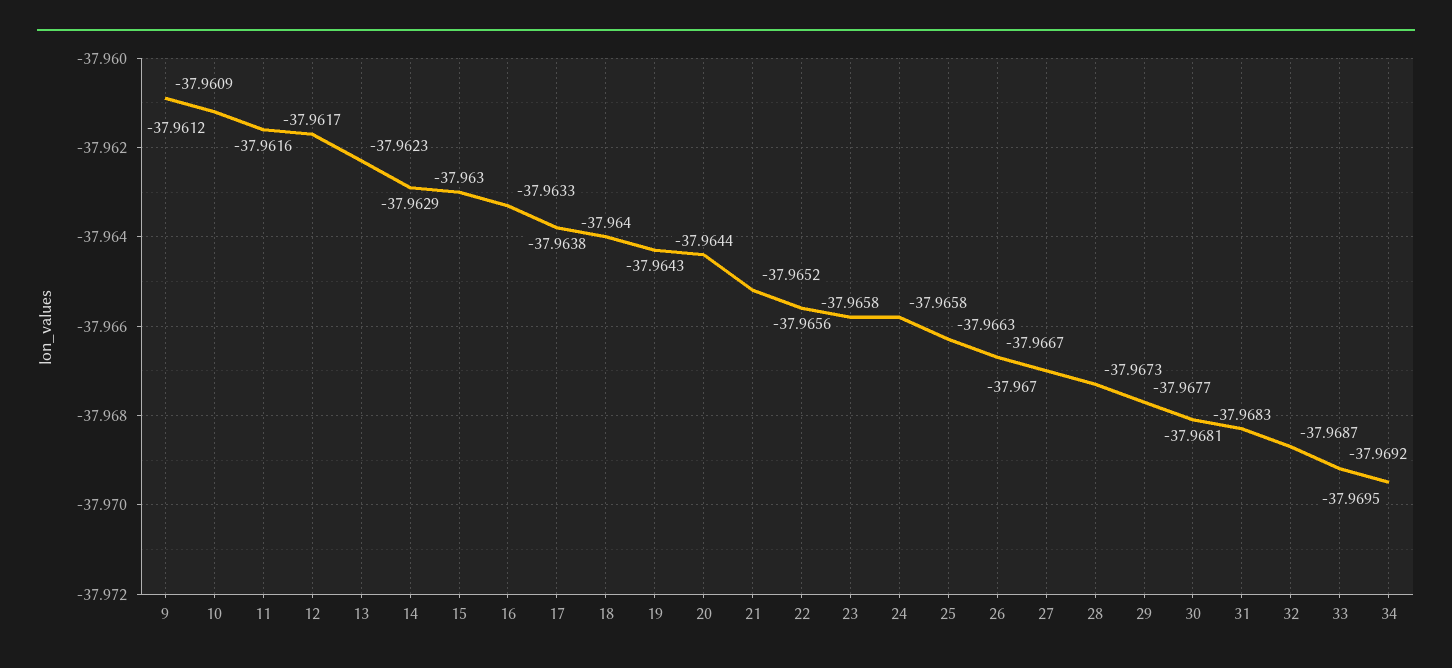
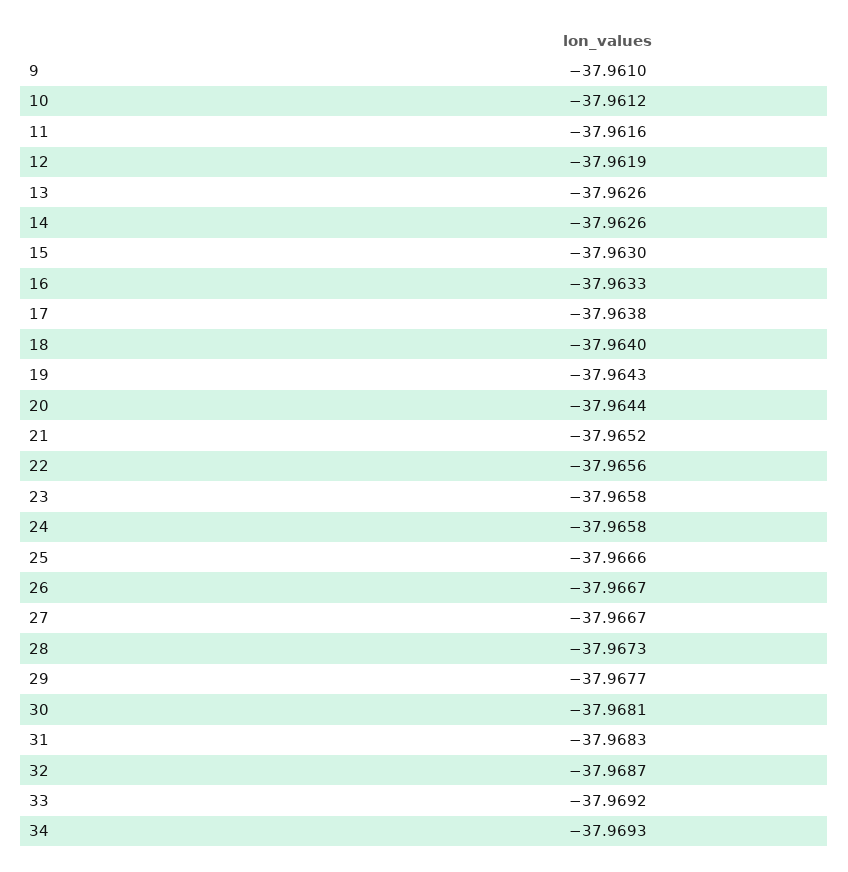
9: -37.9609 -> -37.961
12: -37.9617 -> -37.9619
13: -37.9623 -> -37.9626
14: -37.9629 -> -37.9626
25: -37.9663 -> -37.9666
27: -37.967 -> -37.9667
34: -37.9695 -> -37.9693

